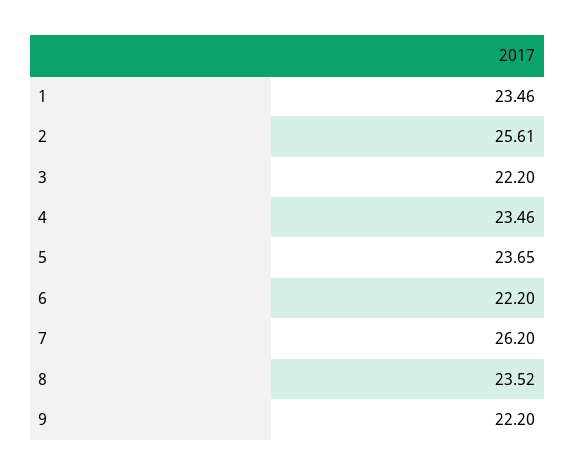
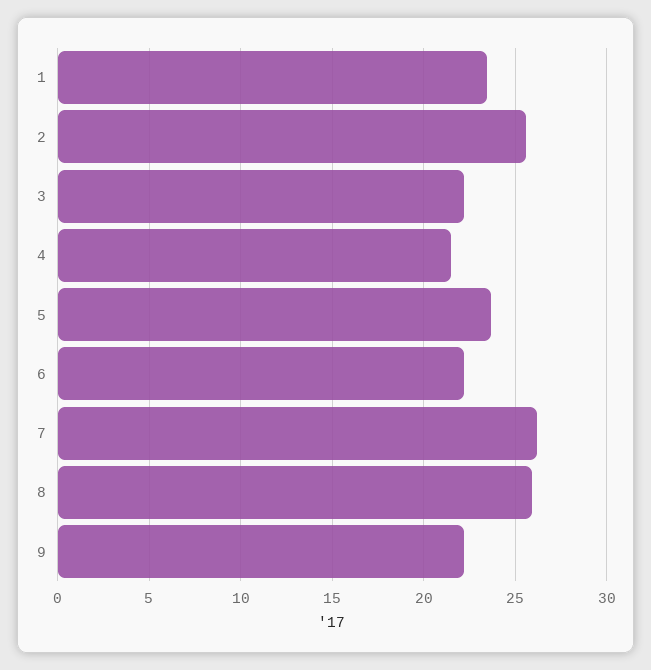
4: 23.46 -> 21.5
8: 23.52 -> 26

